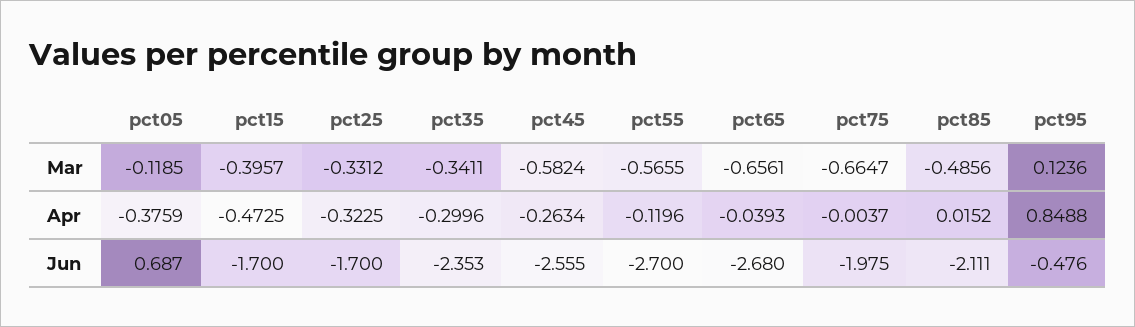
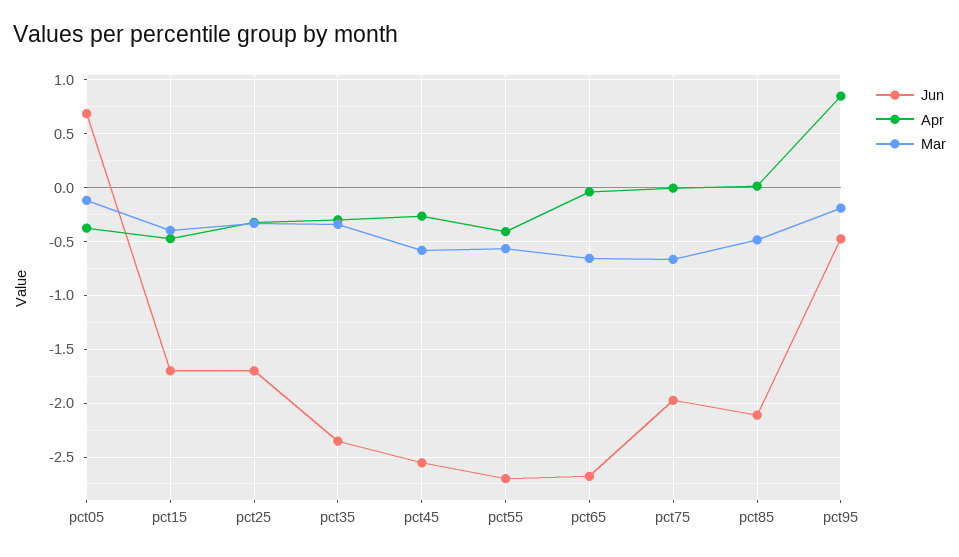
Mar, pct95: 0.1236 -> -0.2
Apr, pct55: -0.1196 -> -0.4

